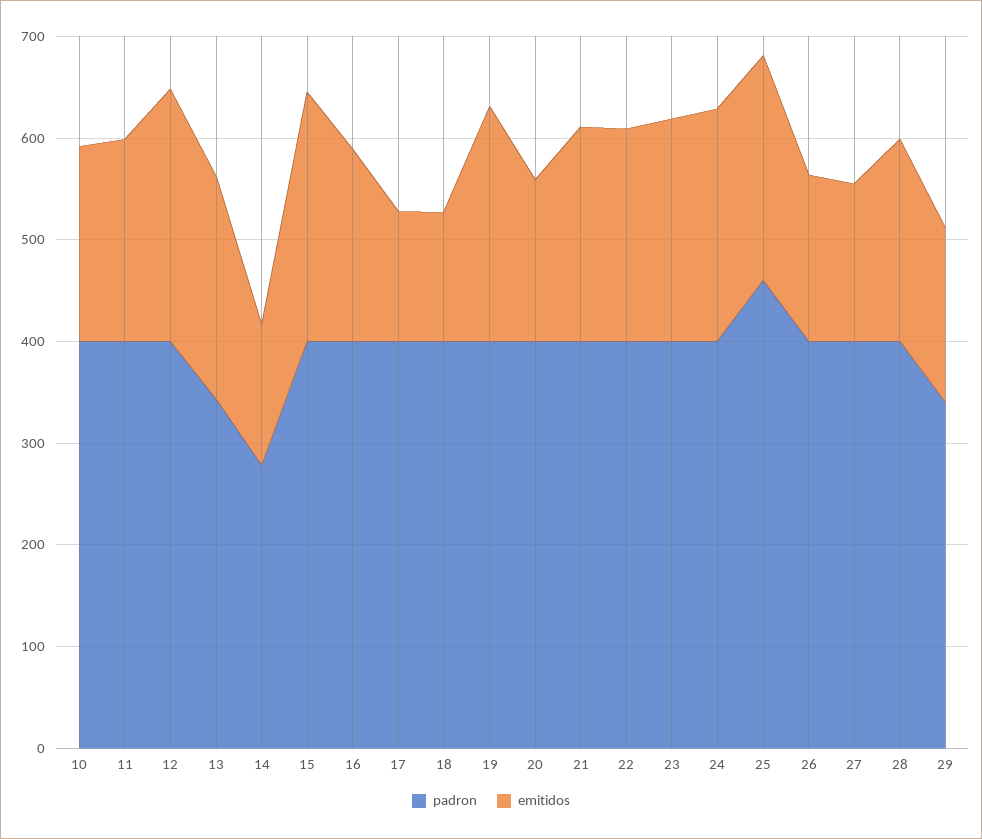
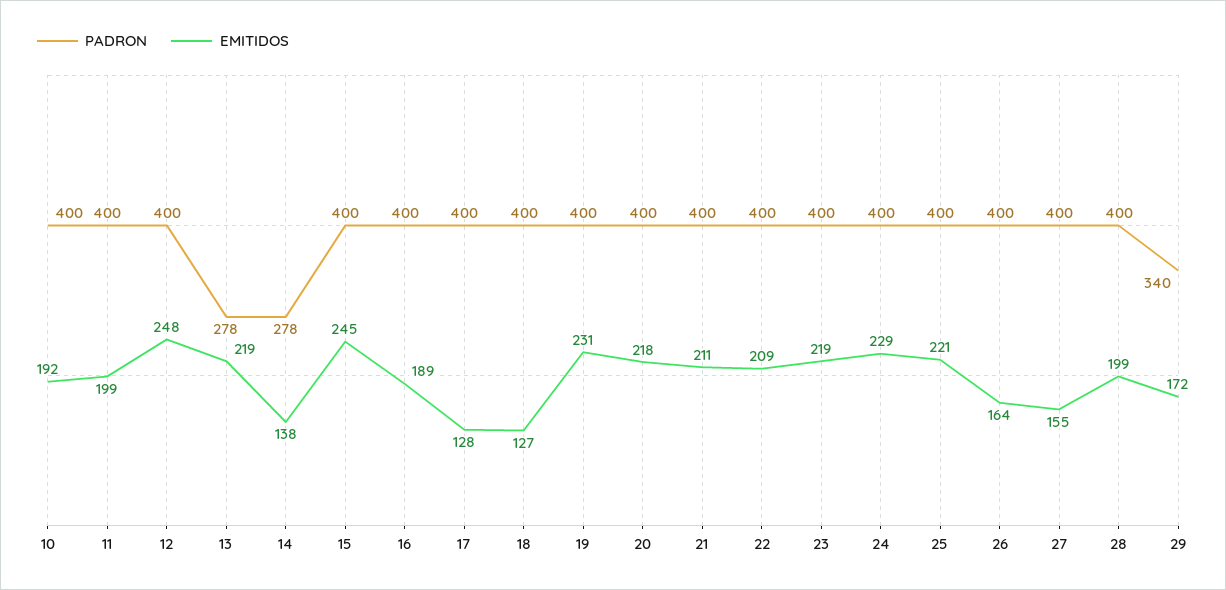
padron, 13: 340 -> 278
emitidos, 20: 160 -> 218
padron, 25: 460 -> 400

